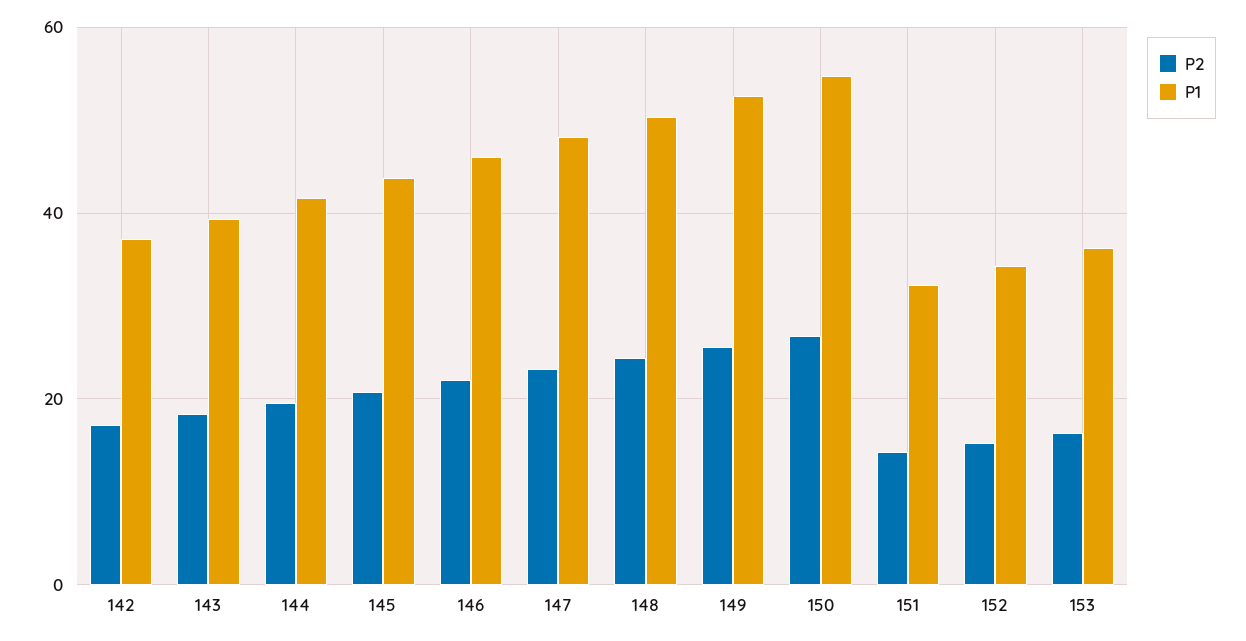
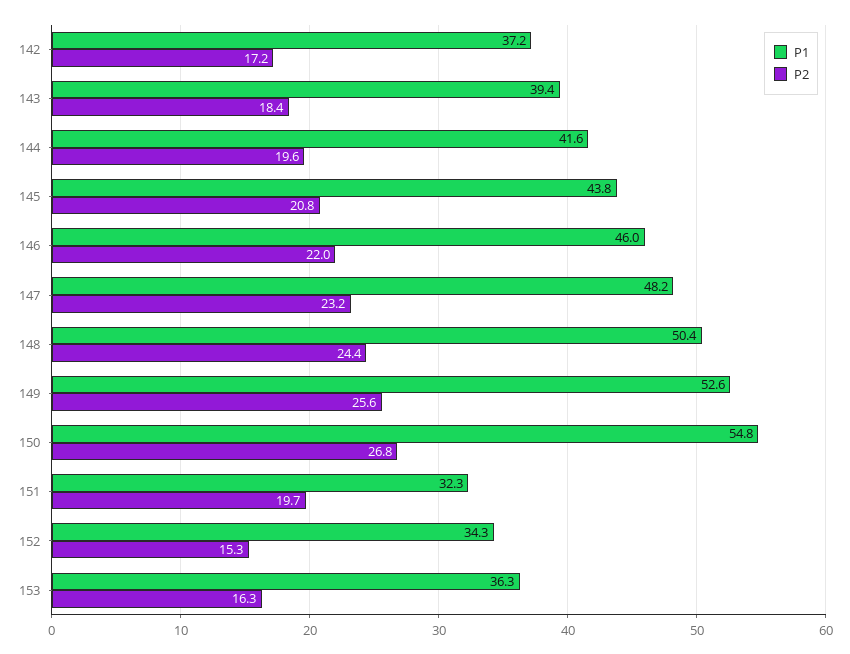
P2, 151: 14 -> 19.7

